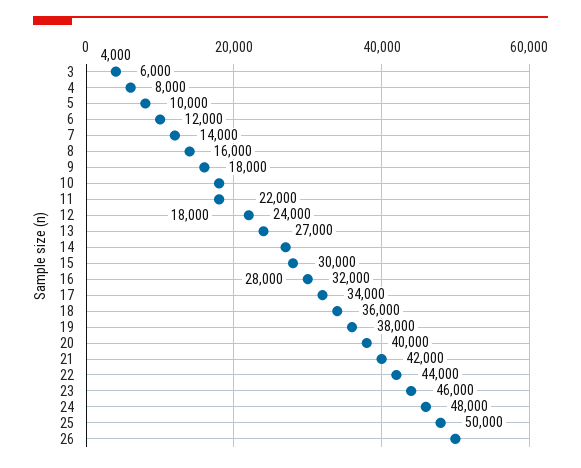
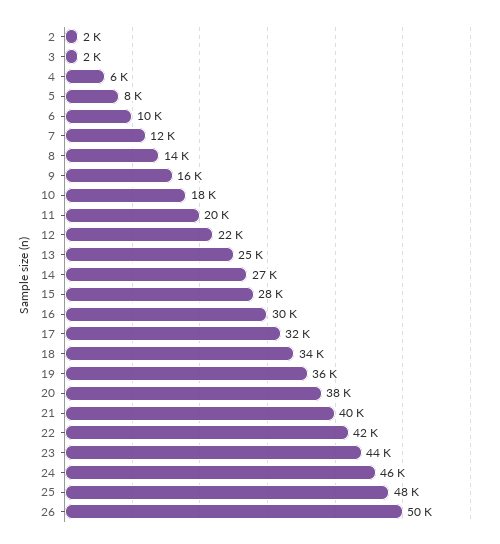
3: 4000 -> 2000
11: 18000 -> 20000
13: 24000 -> 25000
2: none -> 2000

